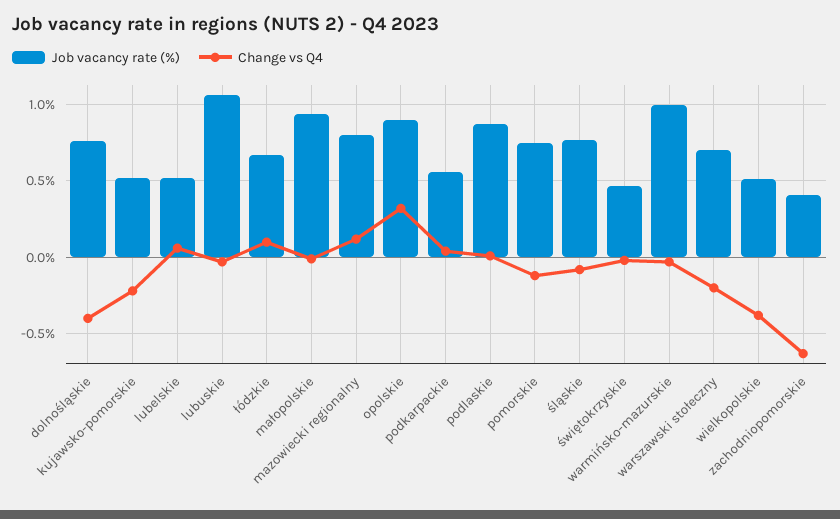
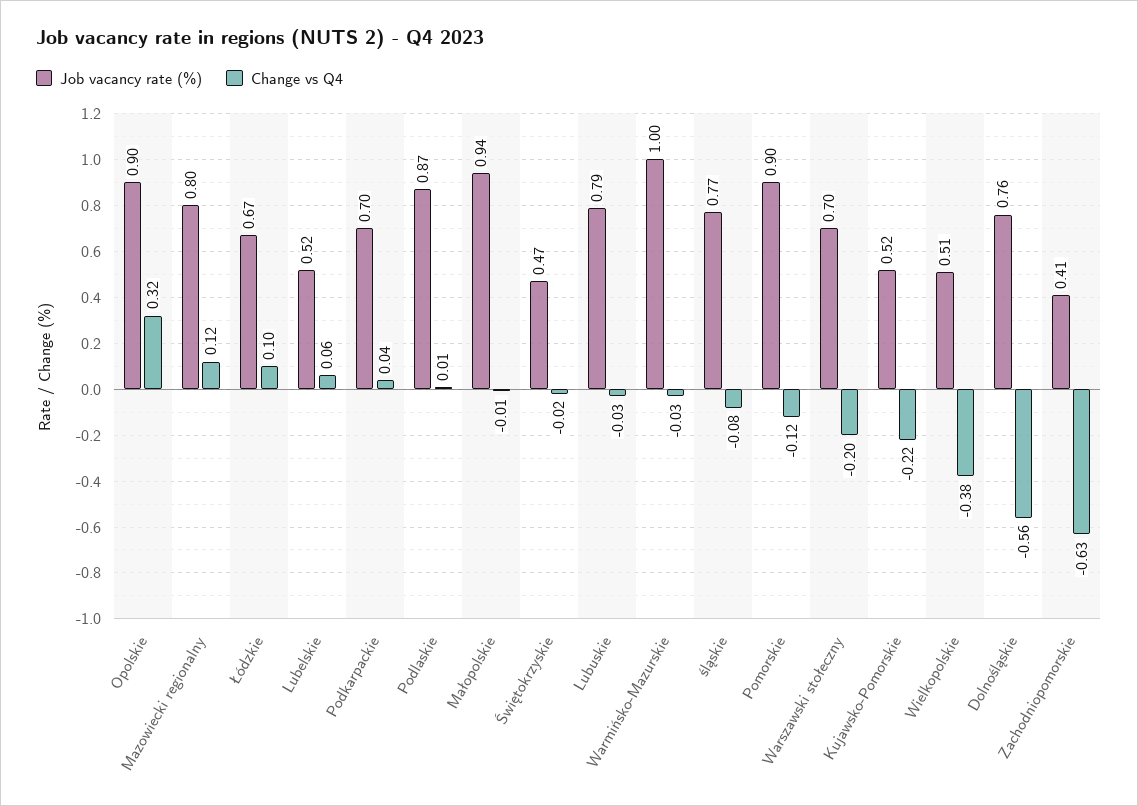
Change vs Q4, dolnośląskie: -0.4 -> -0.56
Job vacancy rate (%), lubuskie: 1.05 -> 0.79
Job vacancy rate (%), podkarpackie: 0.55 -> 0.7
Job vacancy rate (%), pomorskie: 0.75 -> 0.9

